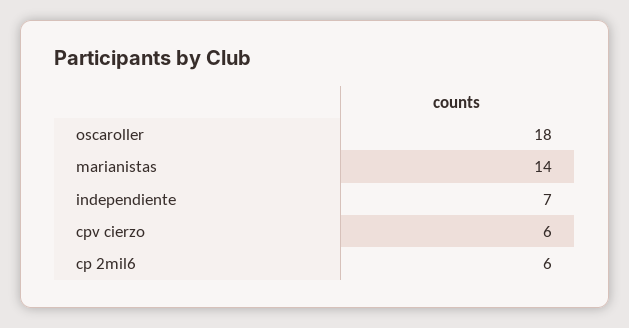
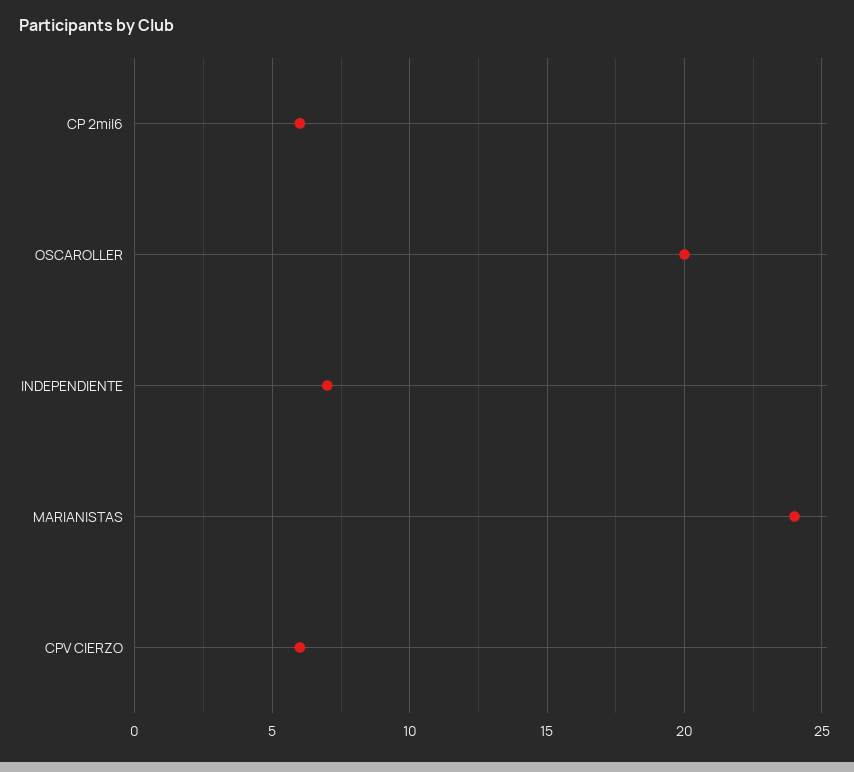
oscaroller: 18 -> 20
marianistas: 14 -> 24

